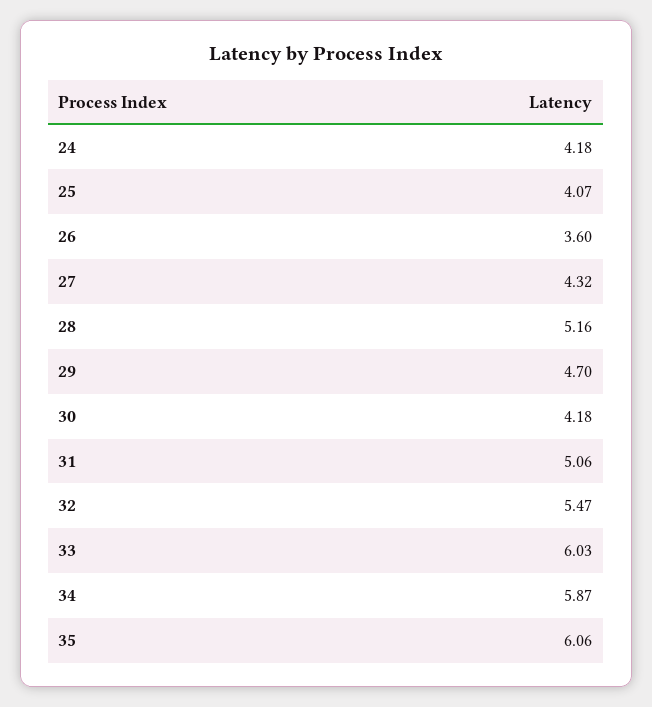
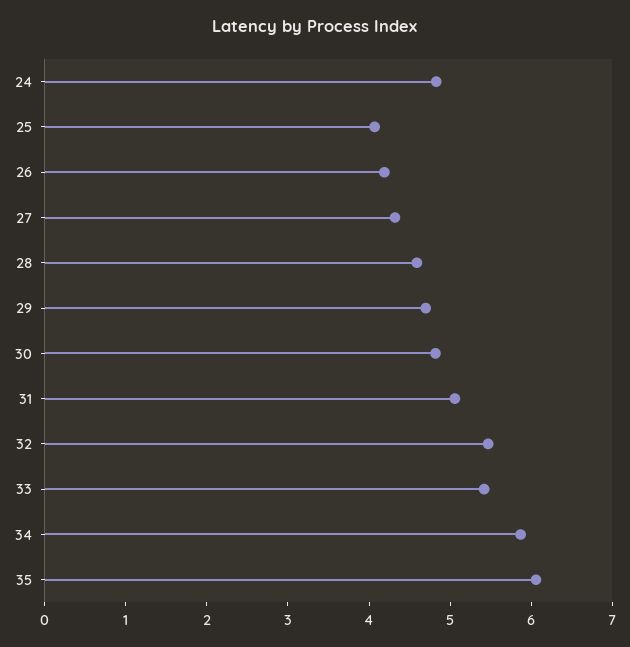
24: 4.18 -> 4.8
26: 3.6 -> 4.2
28: 5.16 -> 4.6
30: 4.18 -> 4.8
33: 6.03 -> 5.4

